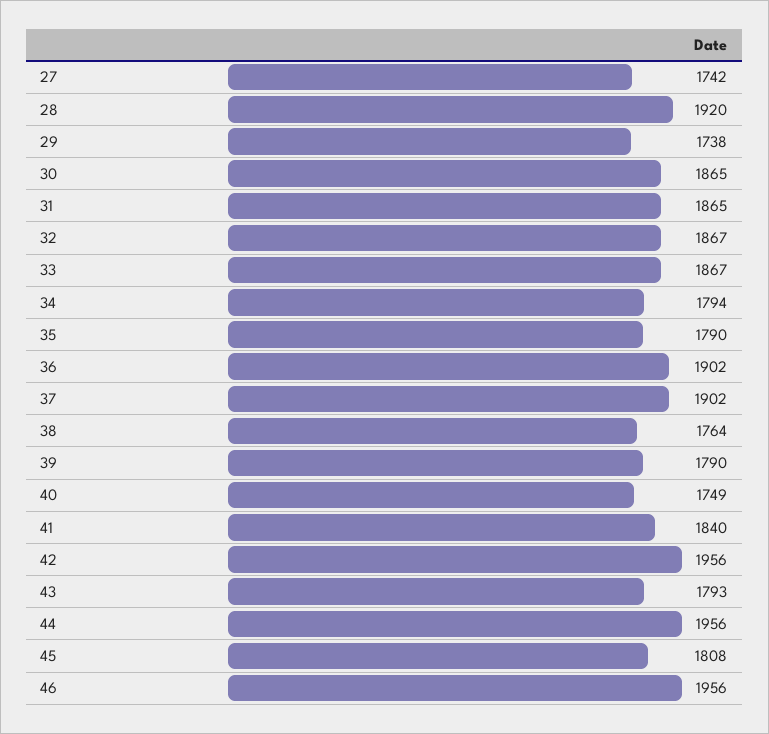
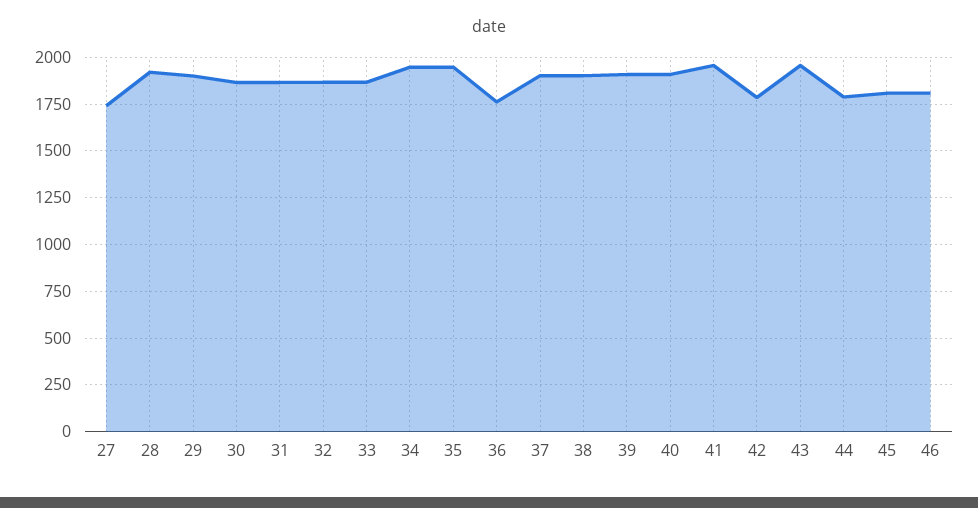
29: 1738 -> 1900
34: 1794 -> 1950
35: 1790 -> 1950
36: 1902 -> 1750
38: 1764 -> 1900
39: 1790 -> 1900
40: 1749 -> 1900
41: 1840 -> 1950
42: 1956 -> 1800
43: 1793 -> 1950
44: 1956 -> 1800
46: 1956 -> 1800

